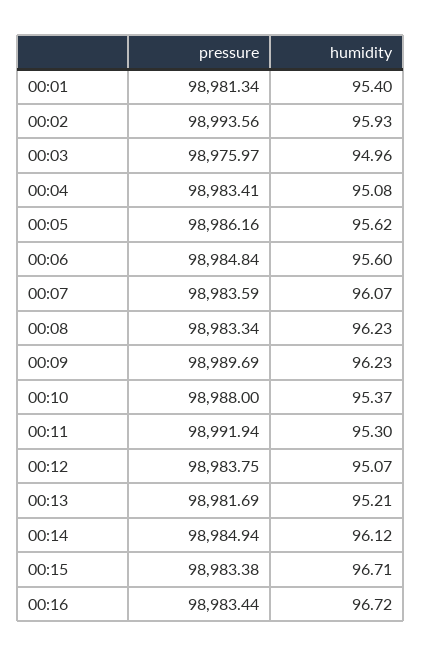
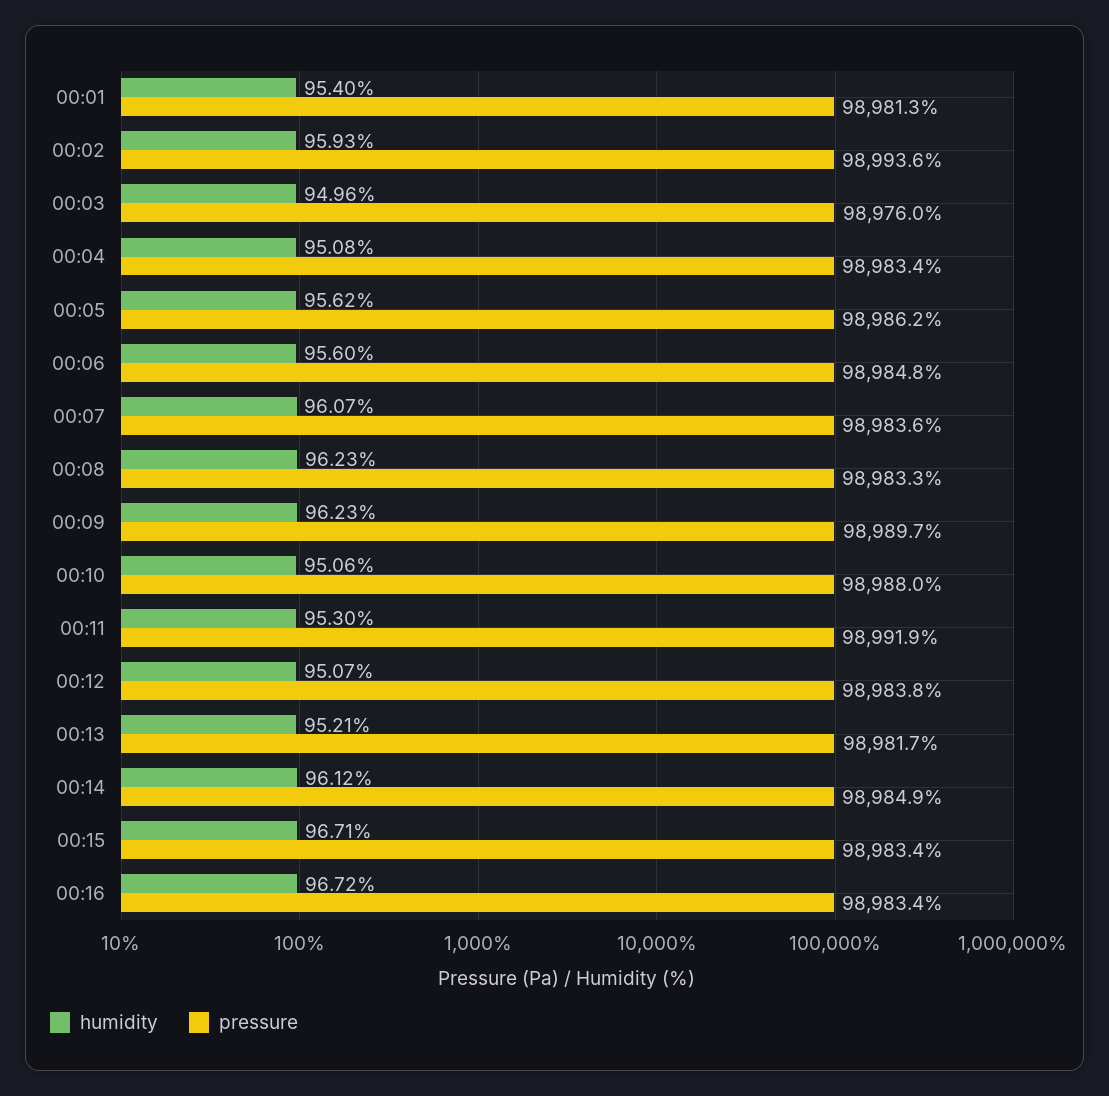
humidity, 00:10: 95.37 -> 95.06

